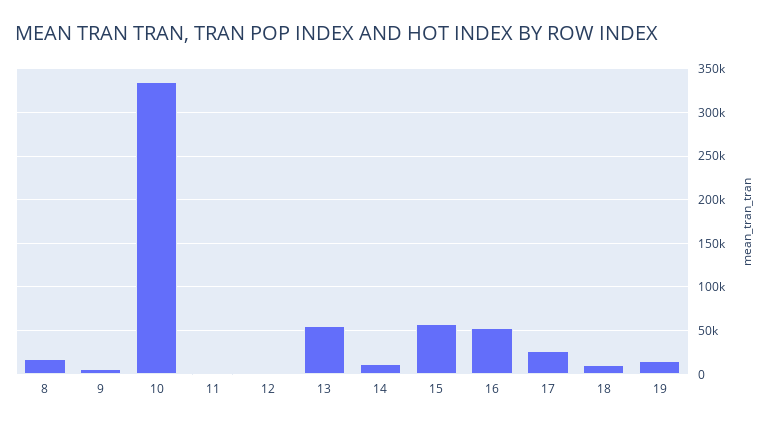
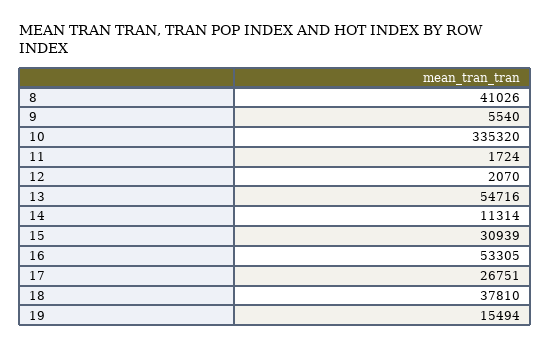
8: 20000 -> 41026
15: 60000 -> 30939
18: 10000 -> 37810

